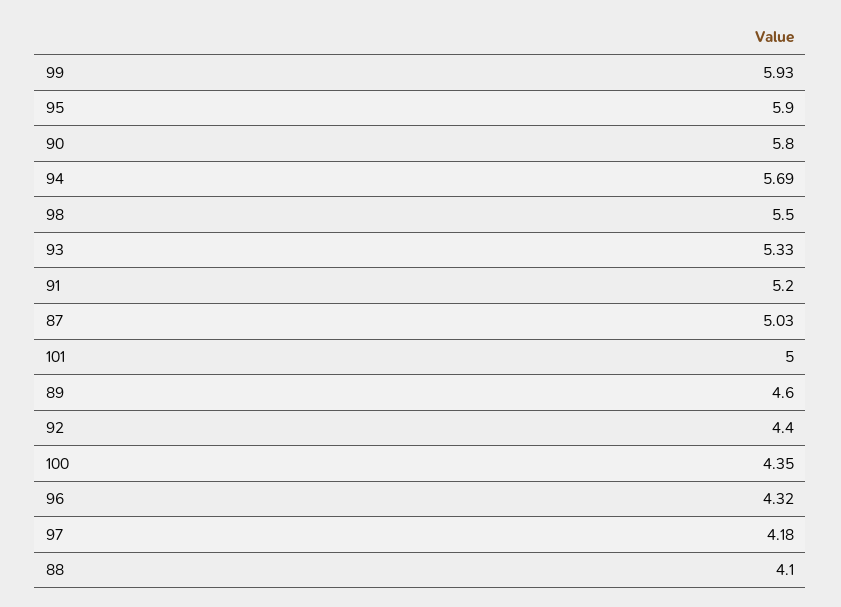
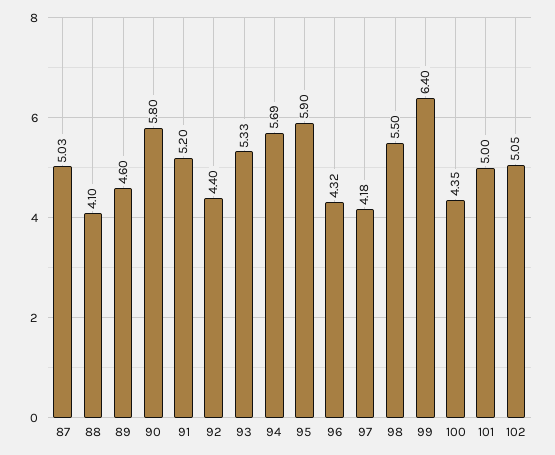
99: 5.93 -> 6.4
102: none -> 5.05

